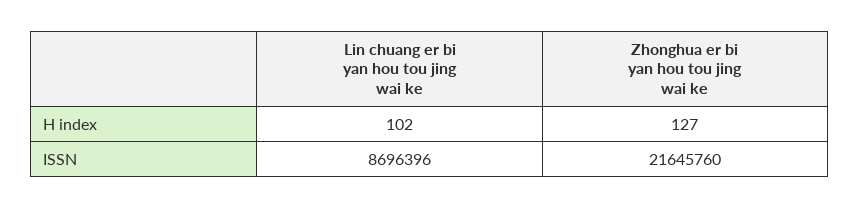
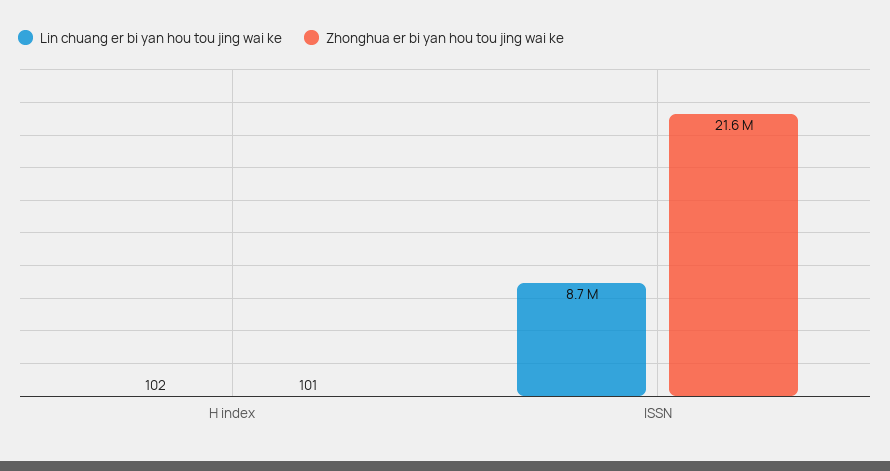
Zhonghua er bi yan hou tou jing wai ke, H index: 127 -> 101

